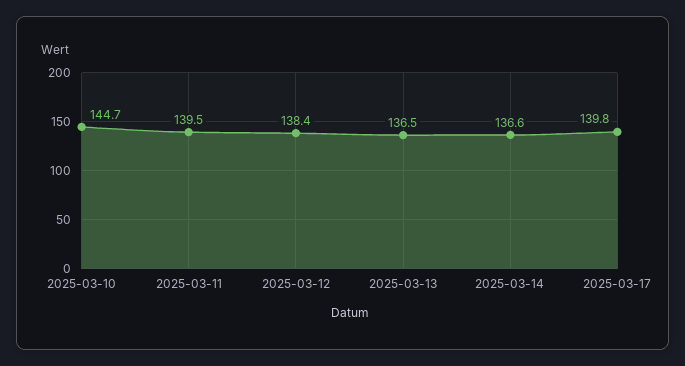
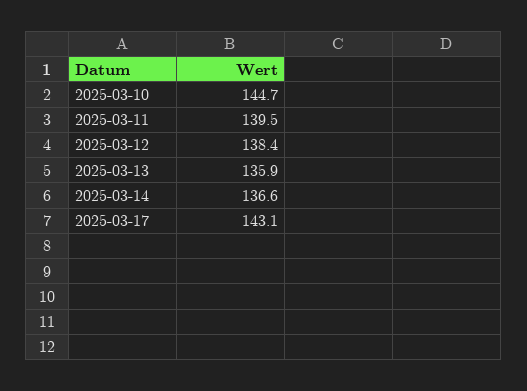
2025-03-13: 136.5 -> 135.9
2025-03-17: 139.8 -> 143.1

